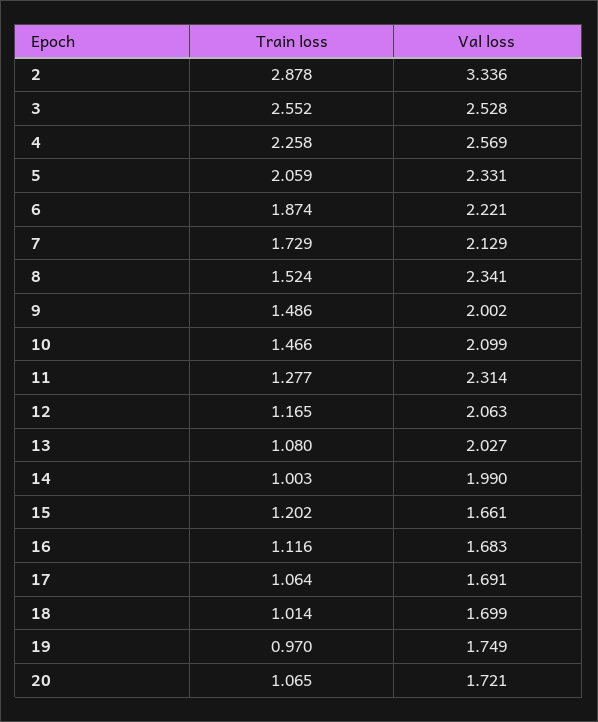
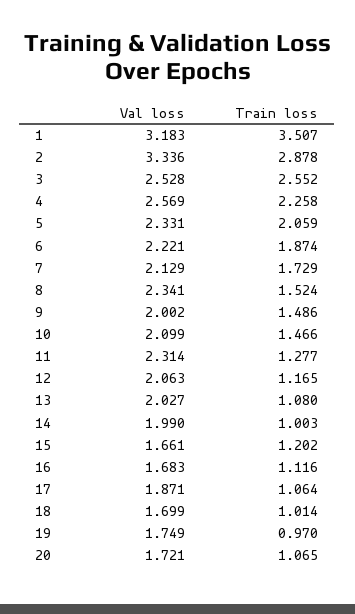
Val loss, 17: 1.691 -> 1.871
Val loss, 1: none -> 3.183
Train loss, 1: none -> 3.507

